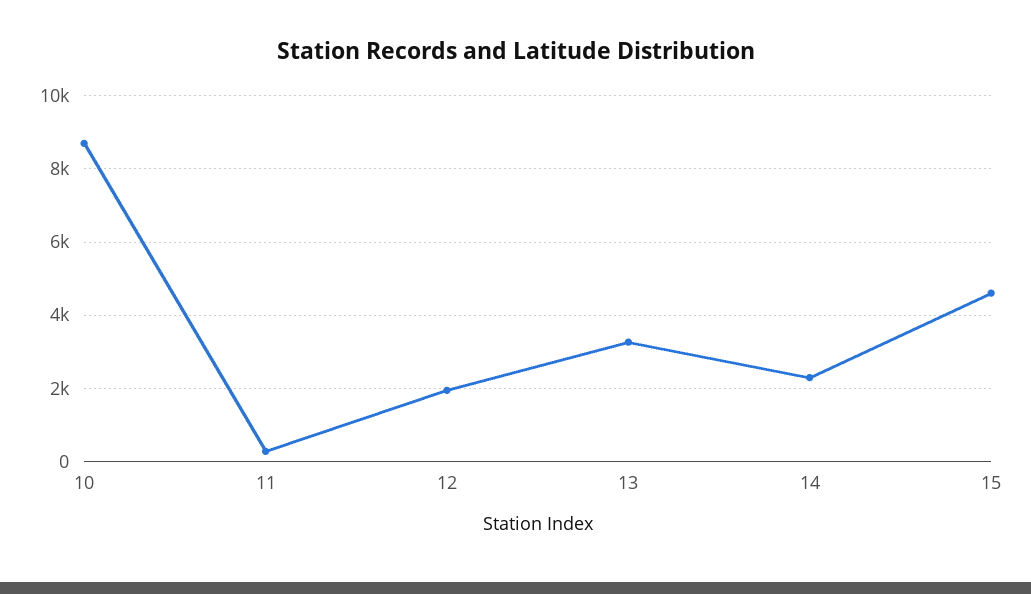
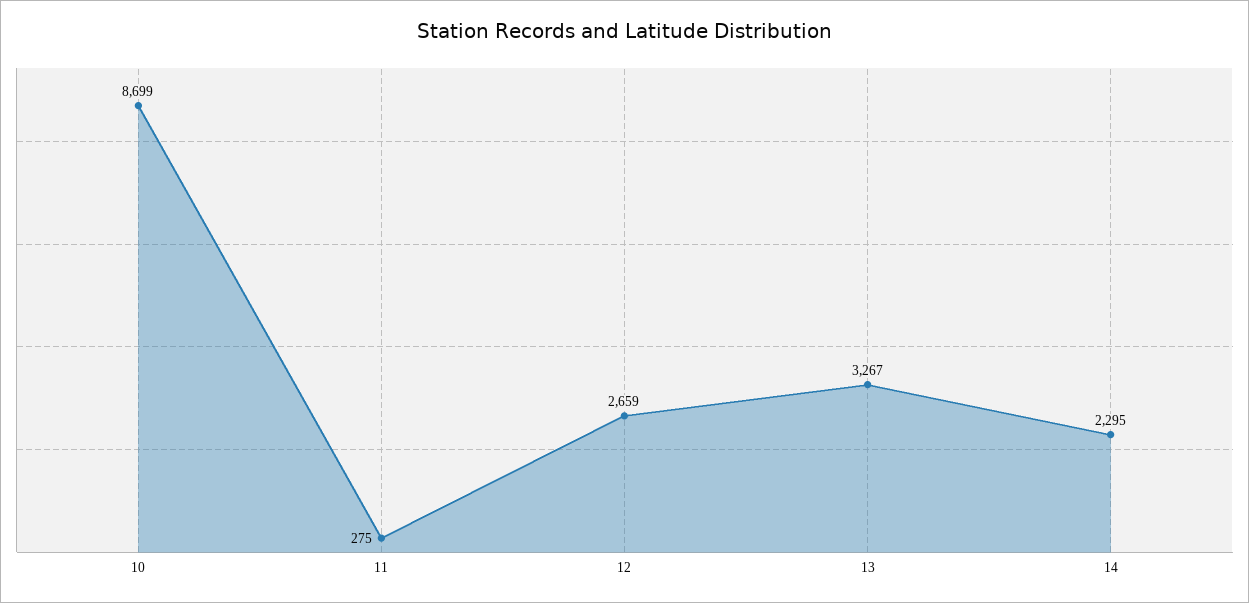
12: 2000 -> 2659
15: 4600 -> none

